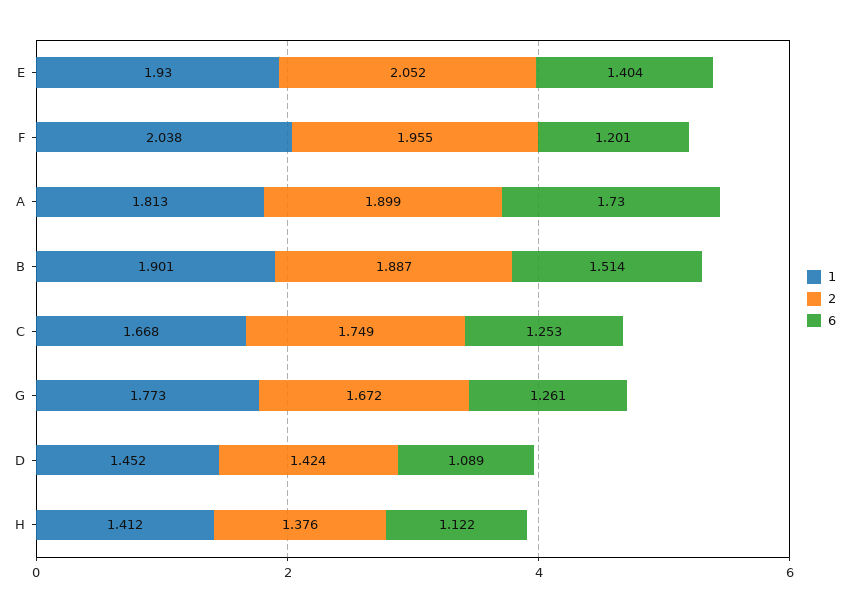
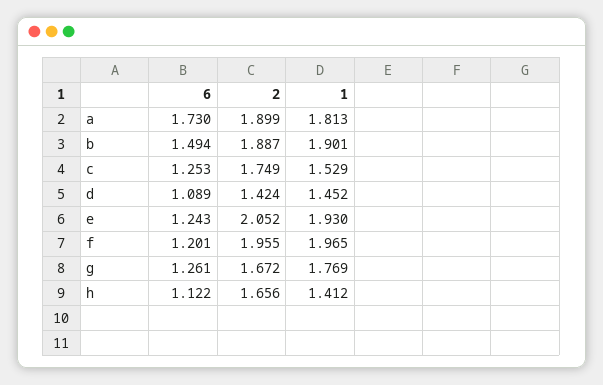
6, E: 1.404 -> 1.243
1, F: 2.038 -> 1.965
6, B: 1.514 -> 1.494
1, C: 1.668 -> 1.529
1, G: 1.773 -> 1.769
2, H: 1.376 -> 1.656

